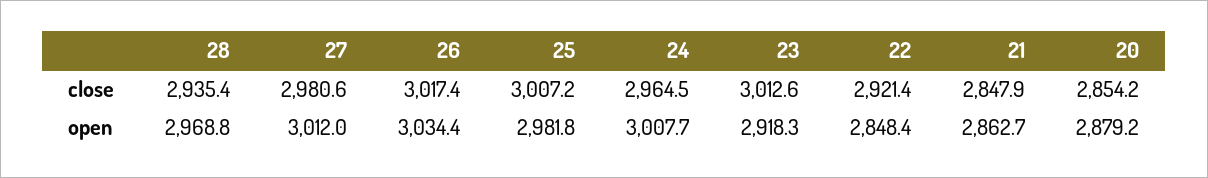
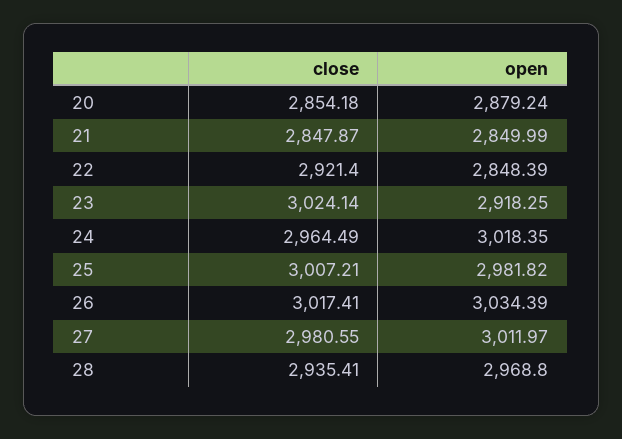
23, close: 3012.6 -> 3024.14
24, open: 3007.7 -> 3018.35
21, open: 2862.7 -> 2849.99

